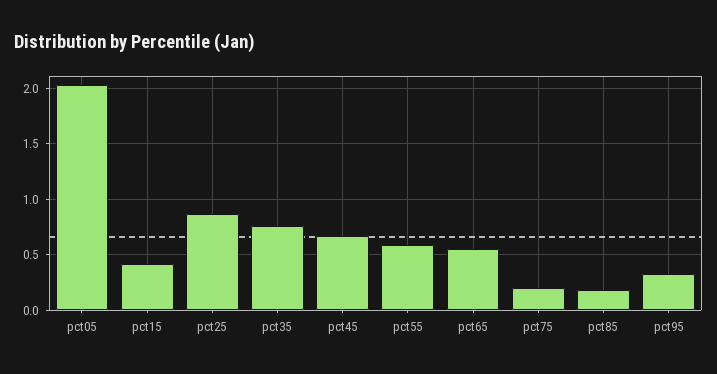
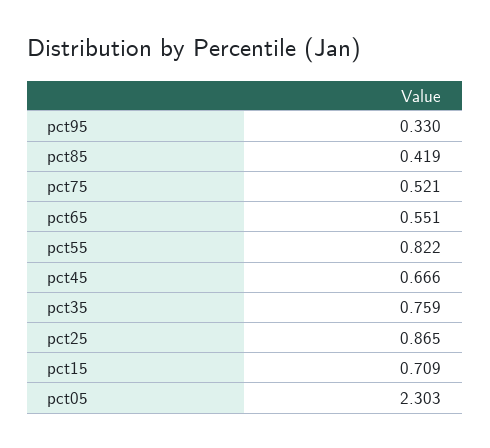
pct05: 2 -> 2.303
pct15: 0.4 -> 0.709
pct55: 0.6 -> 0.822
pct75: 0.2 -> 0.521
pct85: 0.2 -> 0.419

